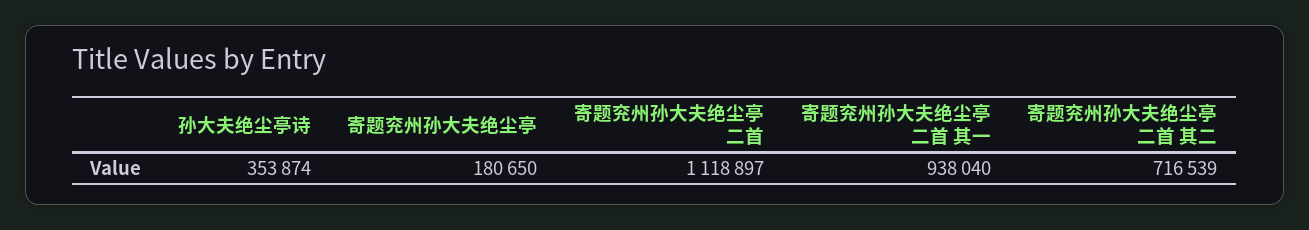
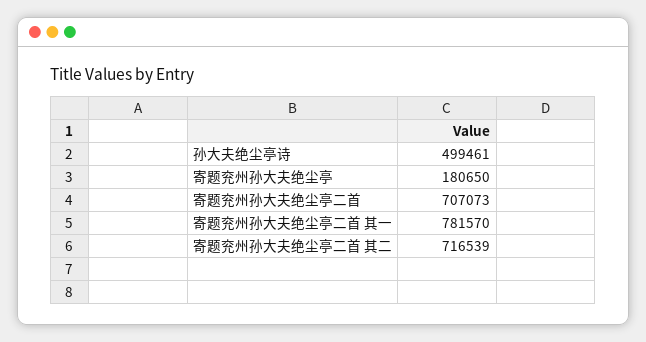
孙大夫绝尘亭诗: 353874 -> 499461
寄题兖州孙大夫绝尘亭二首: 1118897 -> 707073
寄题兖州孙大夫绝尘亭二首 其一: 938040 -> 781570

